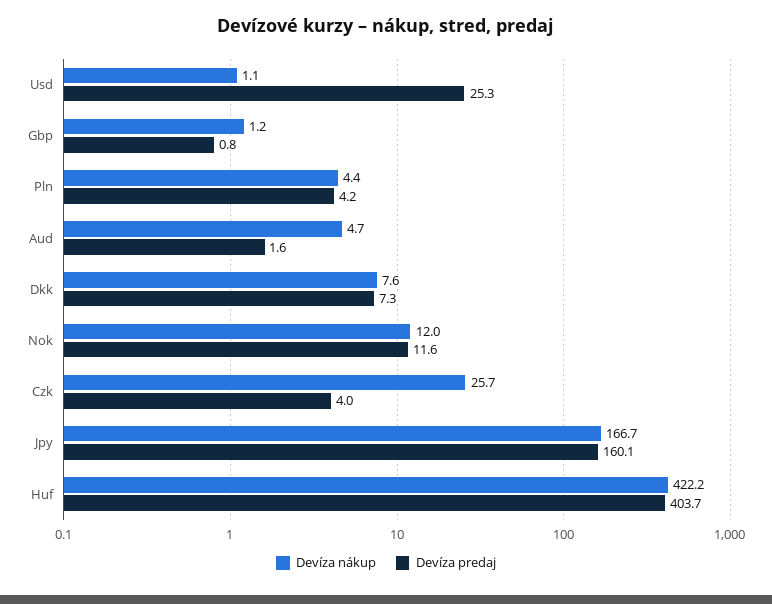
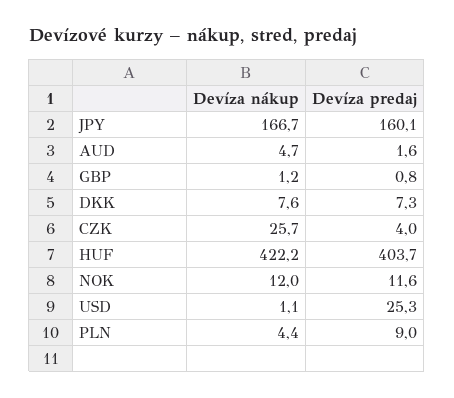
Devíza predaj, Pln: 4.2 -> 9

